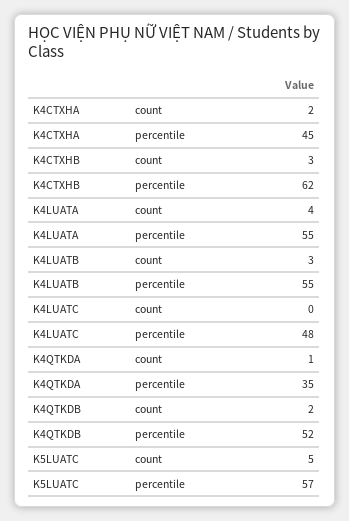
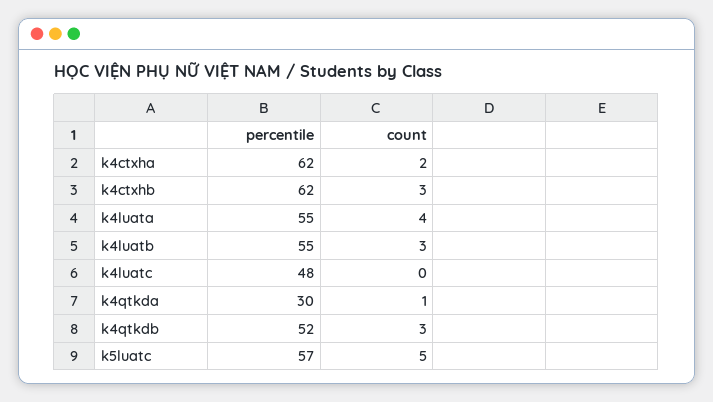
K4CTXHA, percentile: 45 -> 62
K4QTKDA, percentile: 35 -> 30
K4QTKDB, count: 2 -> 3

